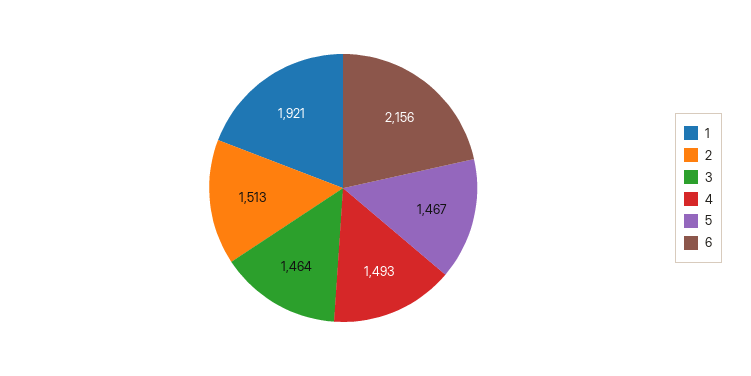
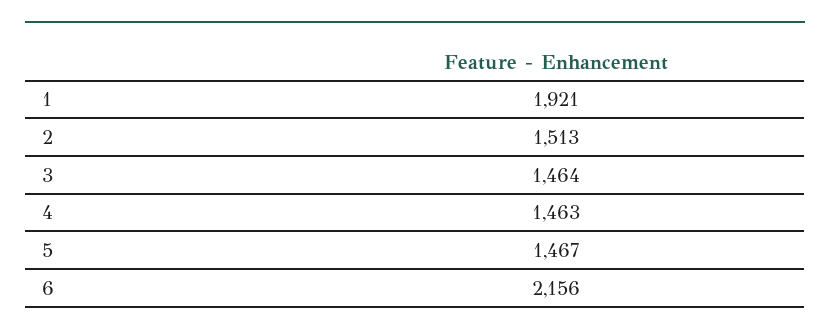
4: 1493 -> 1463

